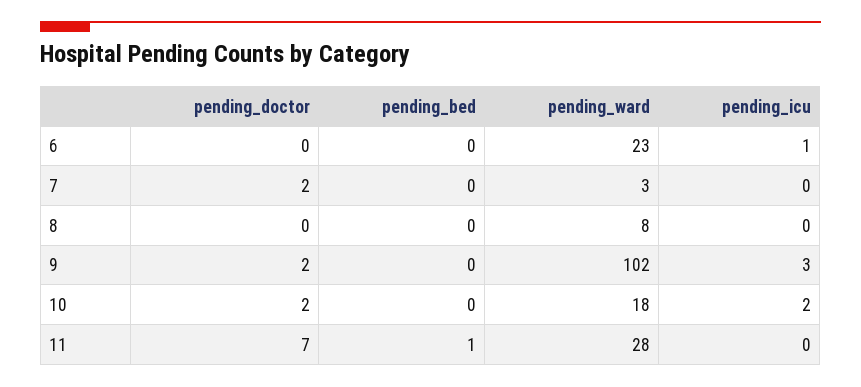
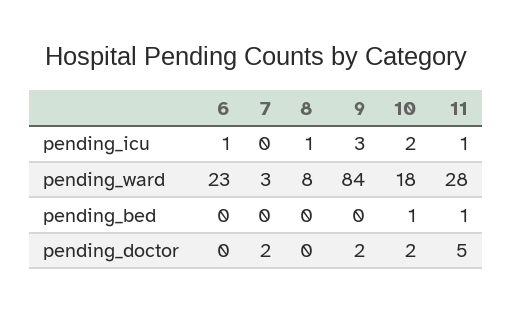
pending_icu, 8: 0 -> 1
pending_ward, 9: 102 -> 84
pending_bed, 10: 0 -> 1
pending_doctor, 11: 7 -> 5
pending_icu, 11: 0 -> 1

